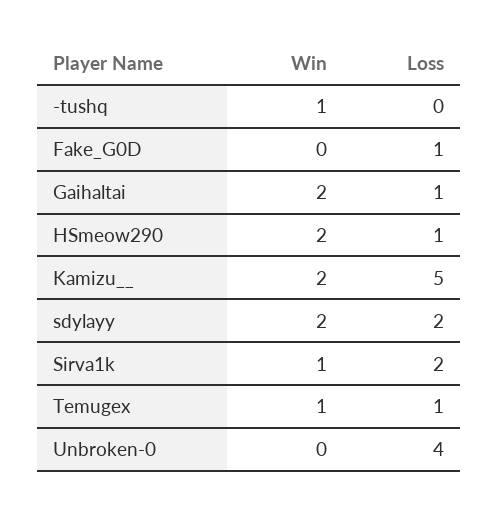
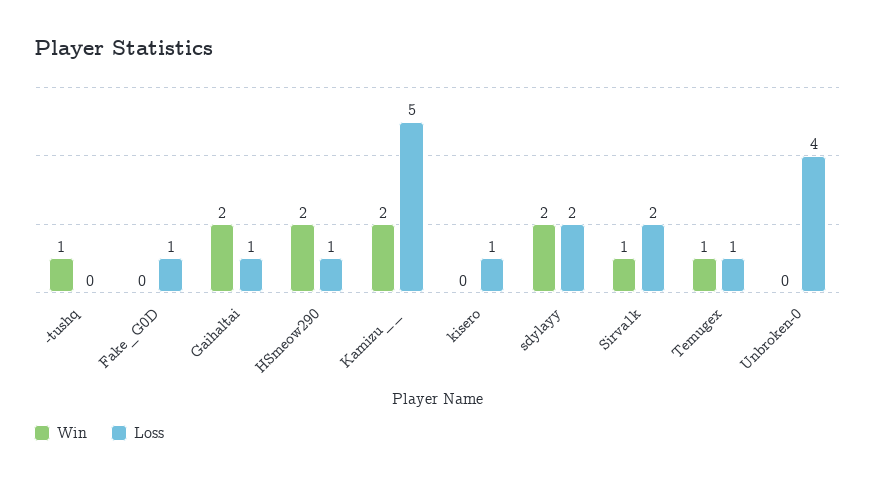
Win, kisero: none -> 0
Loss, kisero: none -> 1

